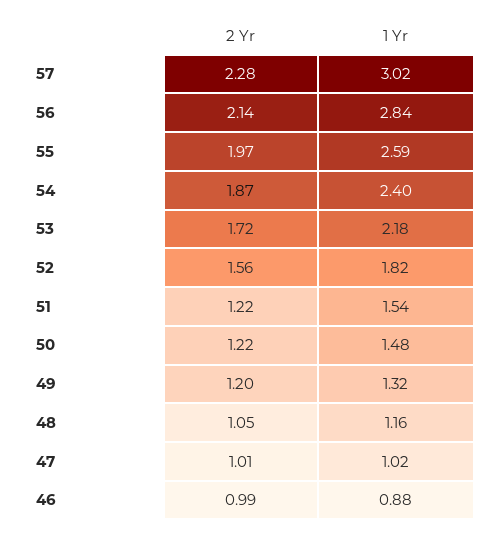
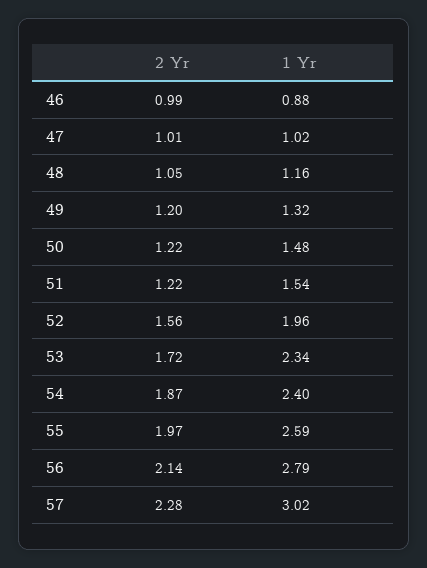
1 Yr, 56: 2.84 -> 2.79
1 Yr, 53: 2.18 -> 2.34
1 Yr, 52: 1.82 -> 1.96

